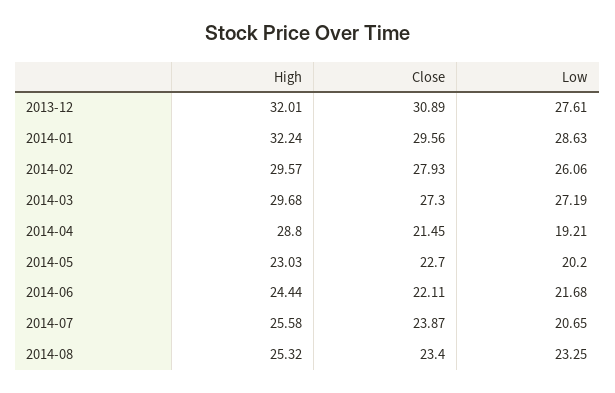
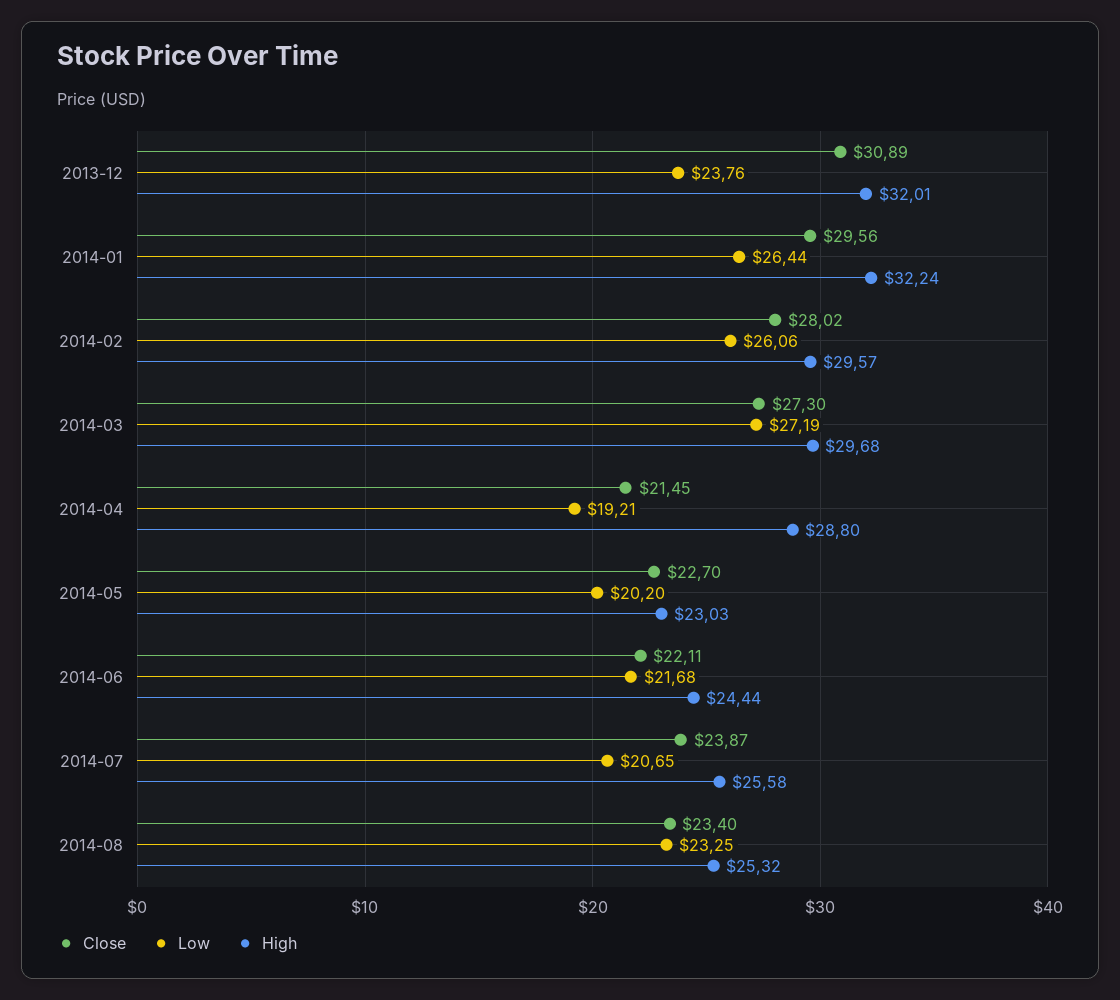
Low, 2013-12: 27.61 -> 23.76
Low, 2014-01: 28.63 -> 26.44
Close, 2014-02: 27.93 -> 28.02

